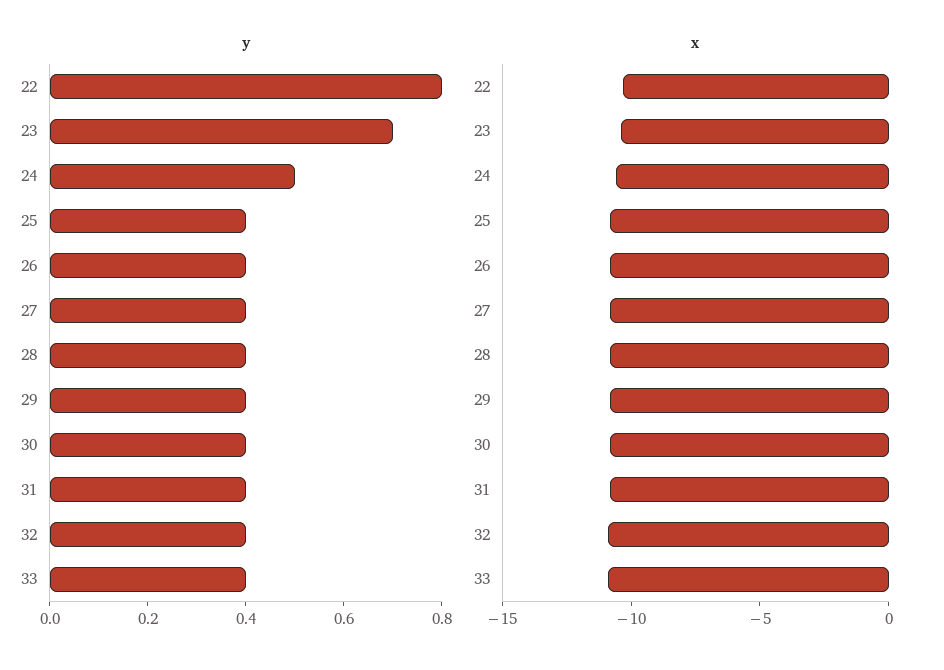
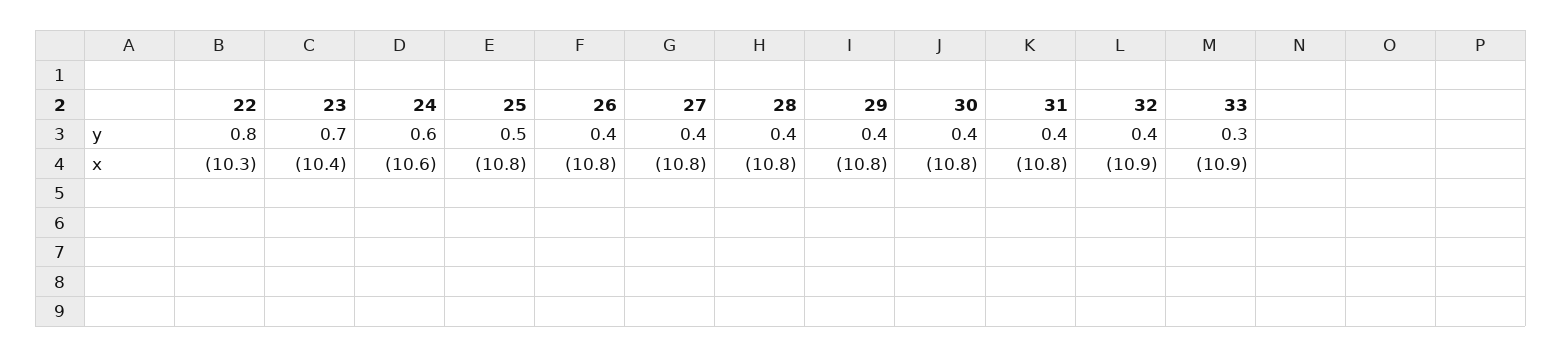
y, 24: 0.5 -> 0.6
y, 25: 0.4 -> 0.5
y, 33: 0.4 -> 0.3

